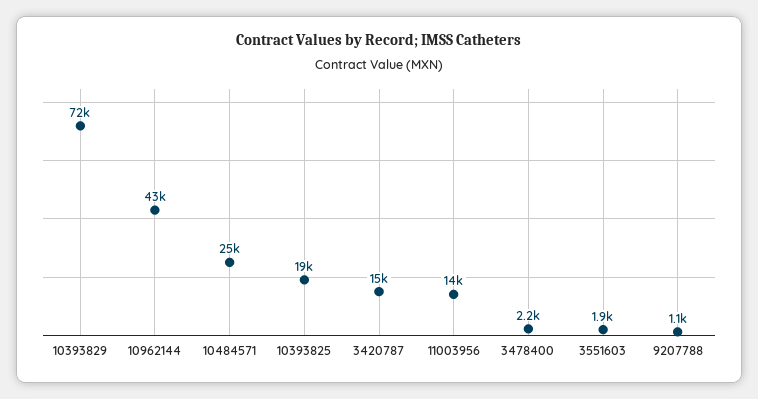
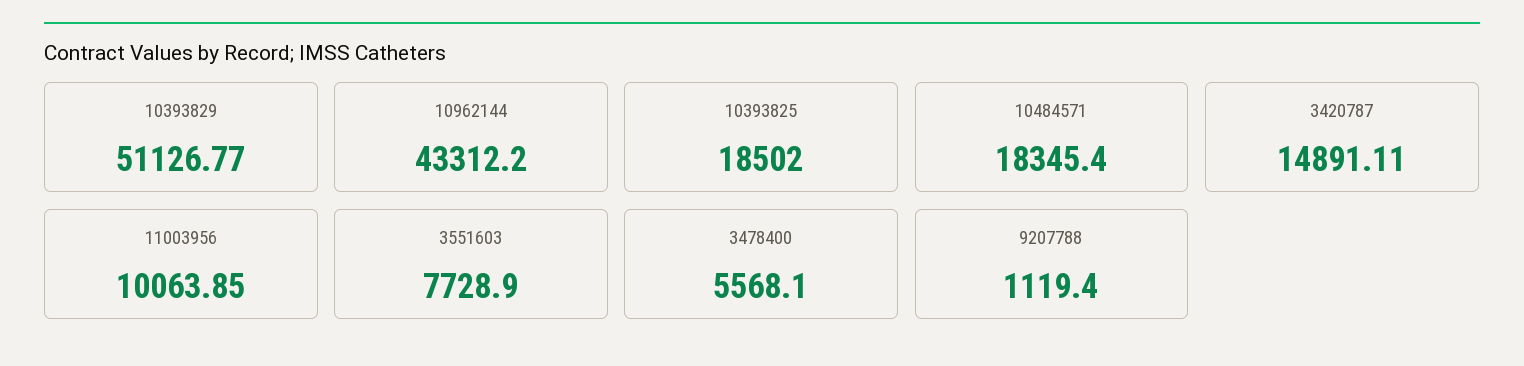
10393829: 72000 -> 51126.77
10484571: 25000 -> 18345.4
11003956: 14000 -> 10063.85
3478400: 2200 -> 5568.1
3551603: 1900 -> 7728.9

